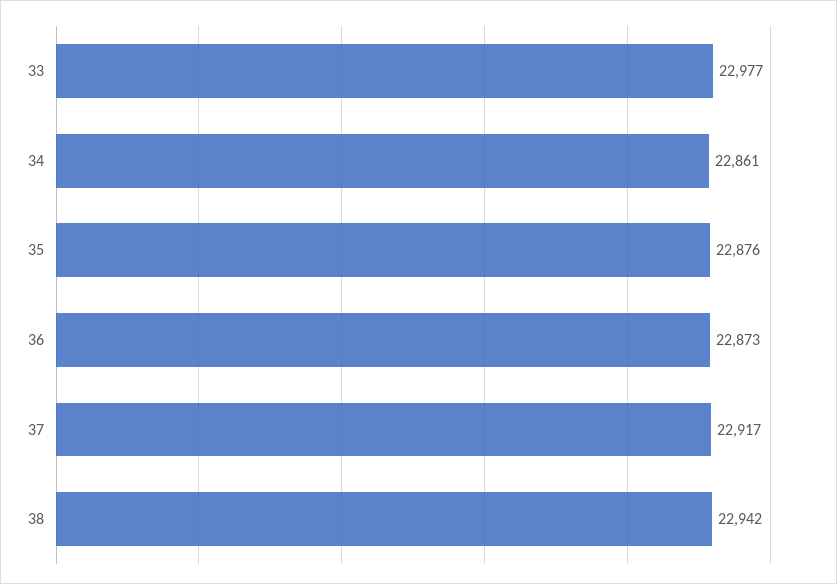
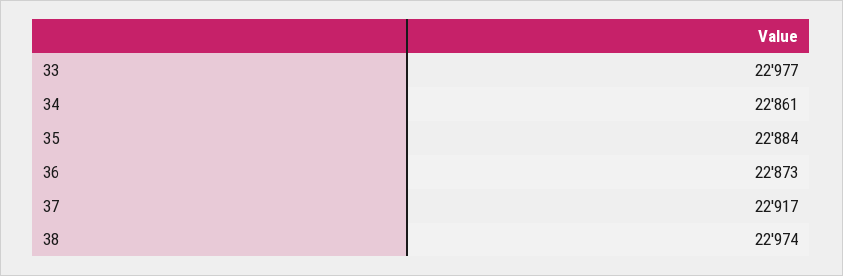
35: 22876 -> 22884
38: 22942 -> 22974

